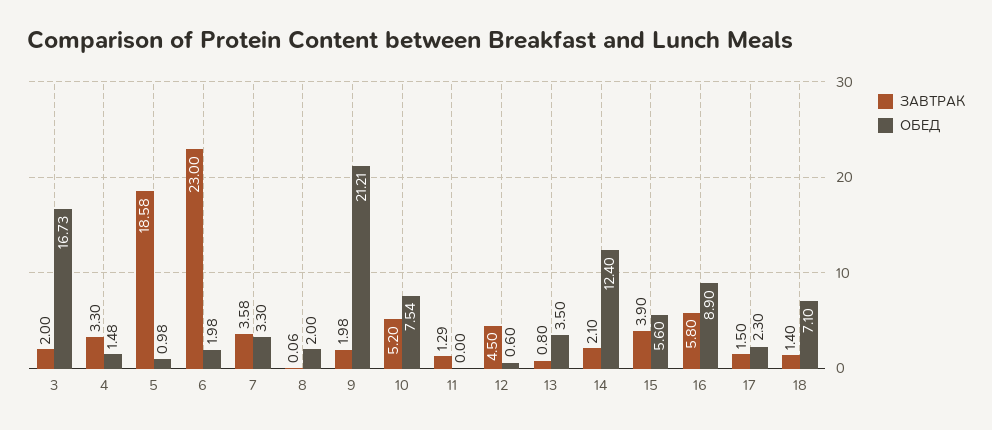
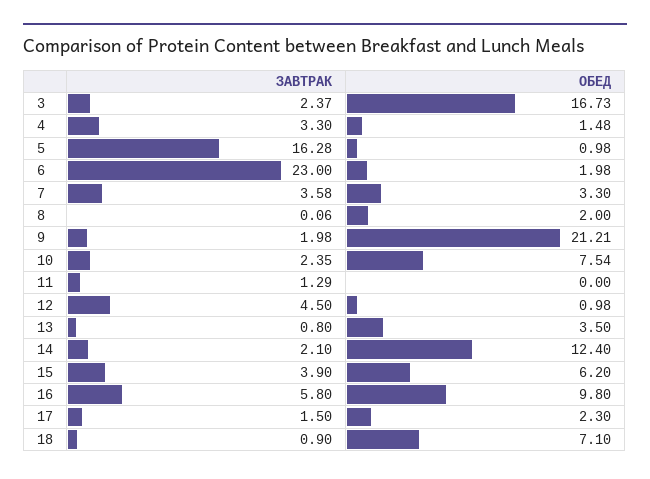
ЗАВТРАК, 3: 2 -> 2.37
ЗАВТРАК, 5: 18.58 -> 16.28
ЗАВТРАК, 10: 5.2 -> 2.35
ОБЕД, 12: 0.6 -> 0.98
ОБЕД, 15: 5.6 -> 6.2
ОБЕД, 16: 8.9 -> 9.8
ЗАВТРАК, 18: 1.4 -> 0.9

